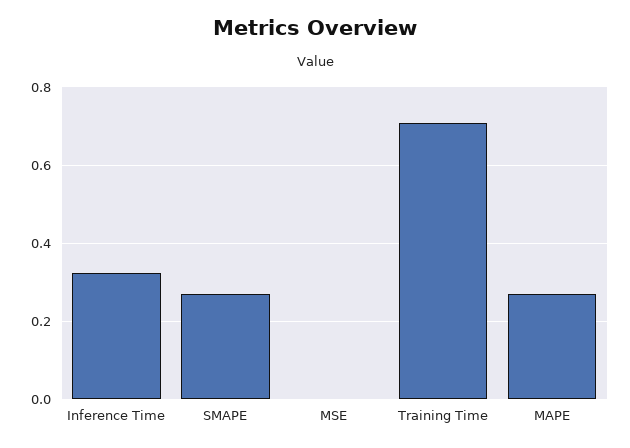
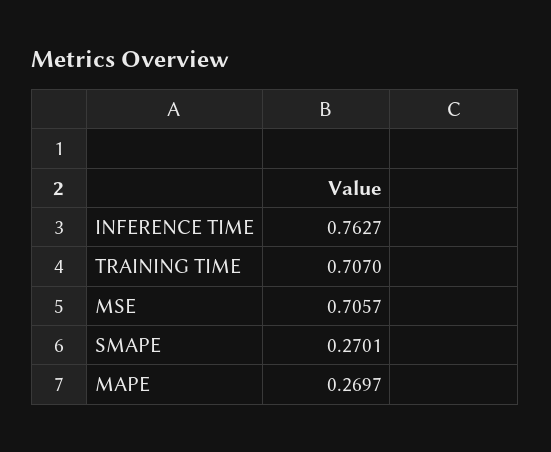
Inference Time: 0.32 -> 0.7627
MSE: 0 -> 0.7057

